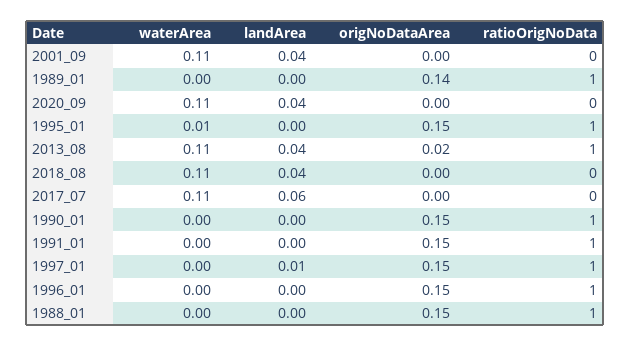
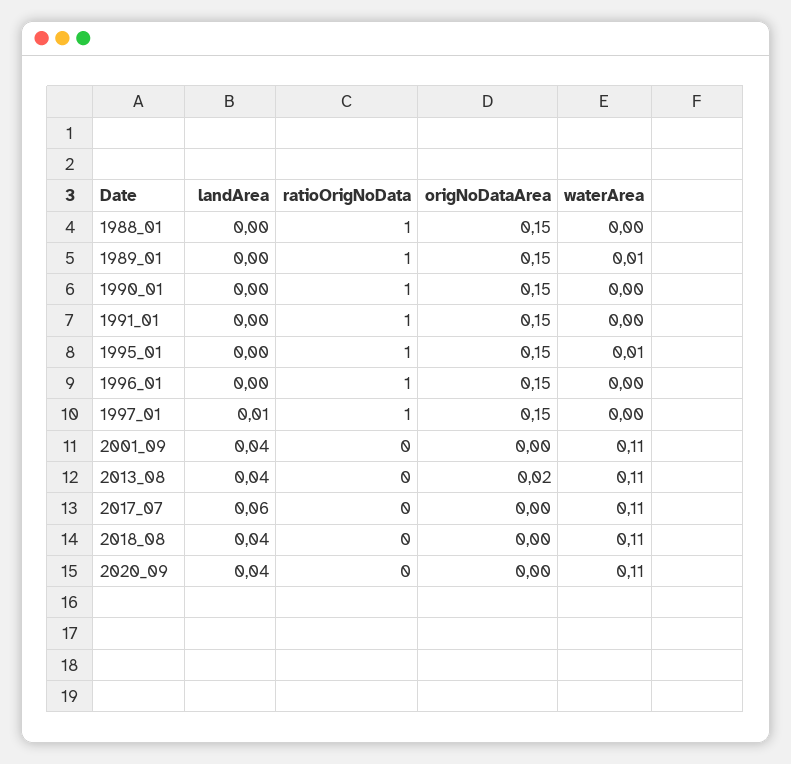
waterArea, 1989_01: 0 -> 0.01
origNoDataArea, 1989_01: 0.14 -> 0.15
ratioOrigNoData, 2013_08: 1 -> 0

